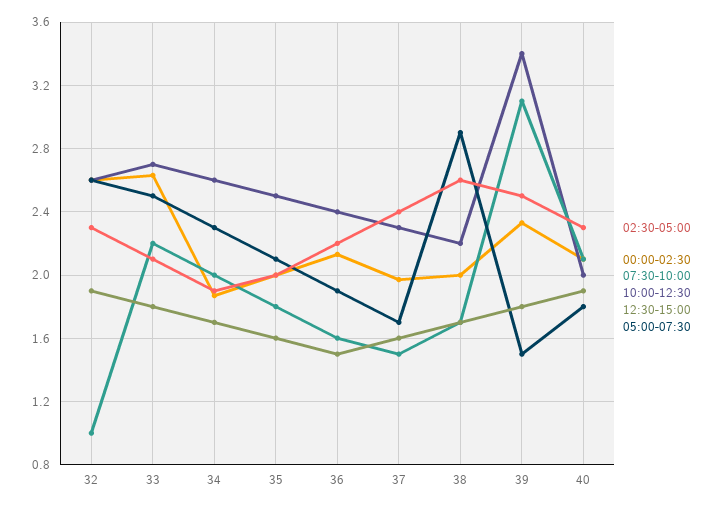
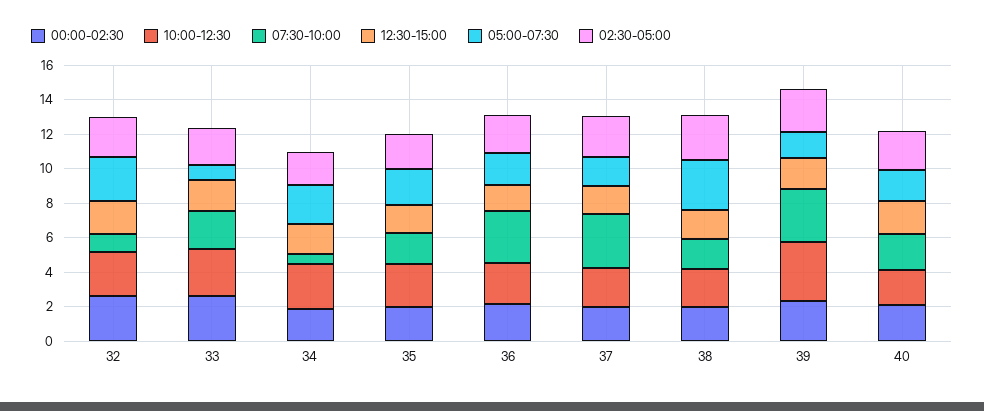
05:00-07:30, 33: 2.5 -> 1
07:30-10:00, 34: 2 -> 0.5
07:30-10:00, 36: 1.6 -> 3
07:30-10:00, 37: 1.5 -> 3

